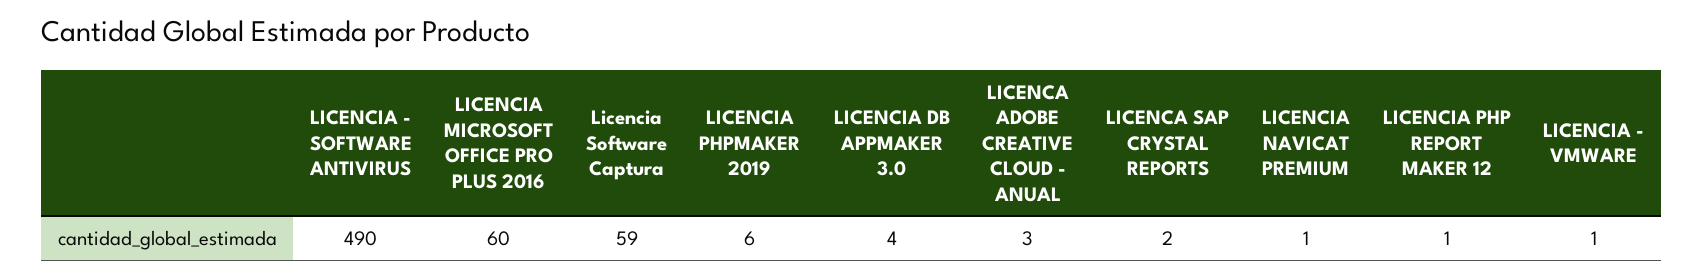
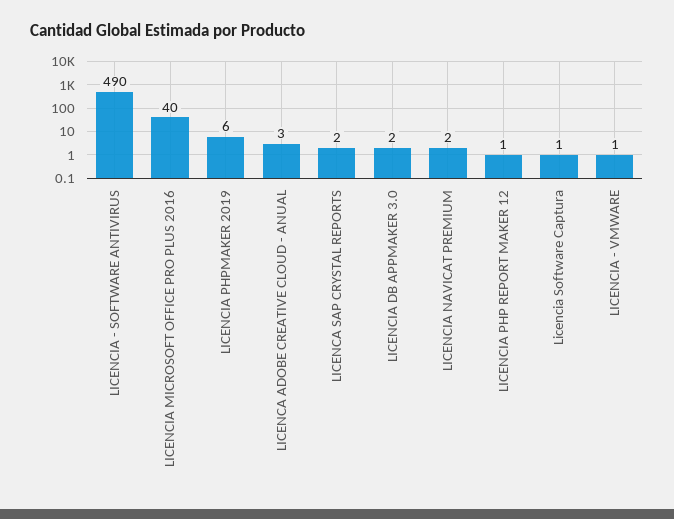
LICENCIA MICROSOFT OFFICE PRO PLUS 2016: 60 -> 40
Licencia Software Captura: 59 -> 1
LICENCIA DB APPMAKER 3.0: 4 -> 2
LICENCIA NAVICAT PREMIUM: 1 -> 2

